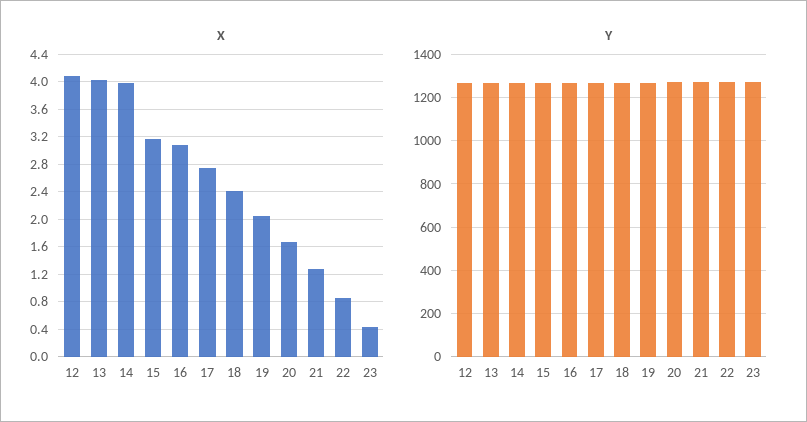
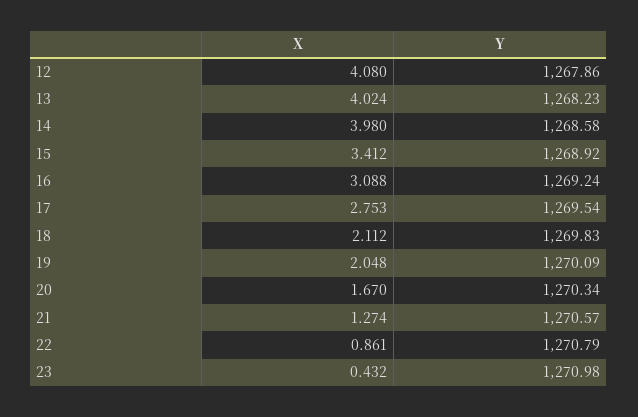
X, 15: 3.2 -> 3.412
X, 18: 2.4 -> 2.112

